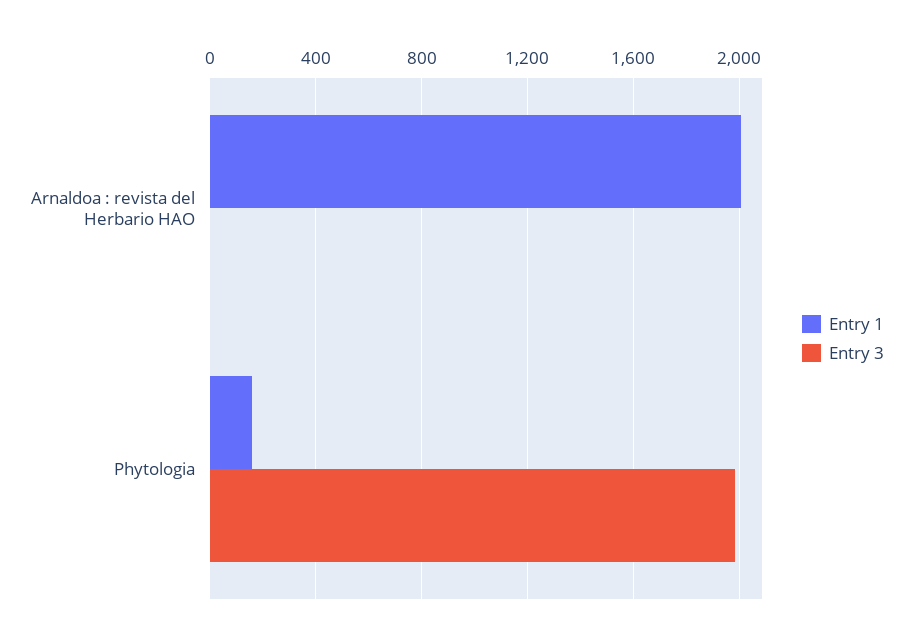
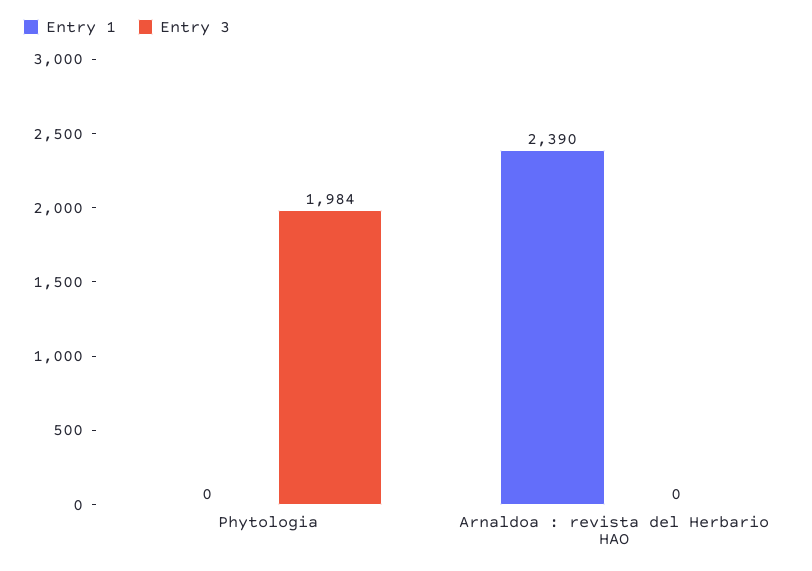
Entry 1, Arnaldoa : revista del Herbario HAO: 2000 -> 2390
Entry 1, Phytologia: 150 -> 0

